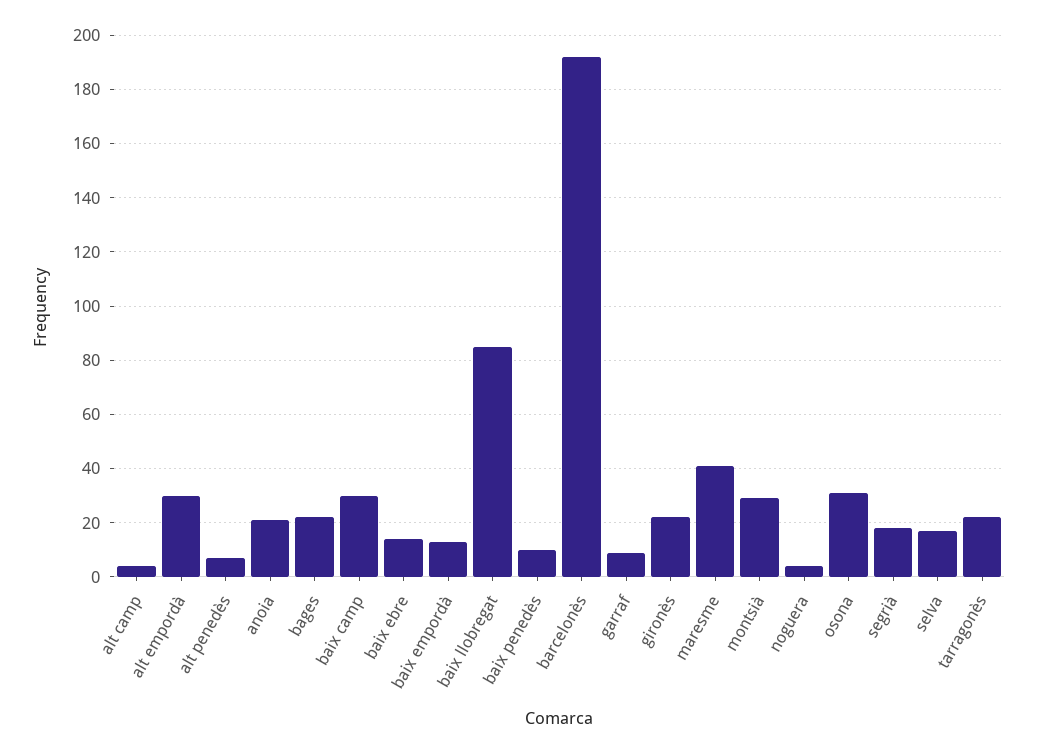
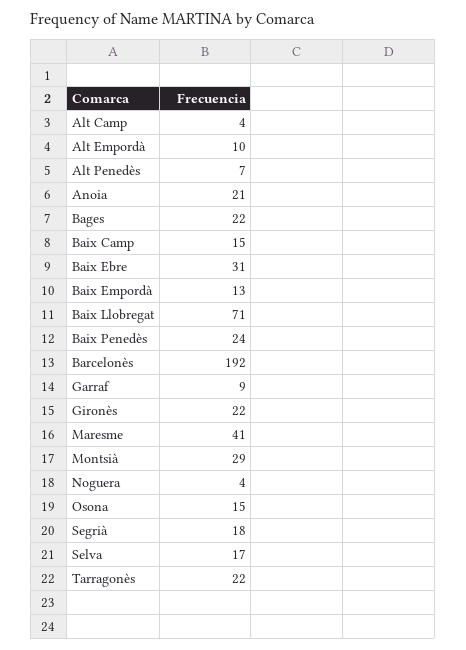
alt empordà: 30 -> 10
baix camp: 30 -> 15
baix ebre: 15 -> 31
baix llobregat: 85 -> 71
baix penedès: 10 -> 24
osona: 30 -> 15

